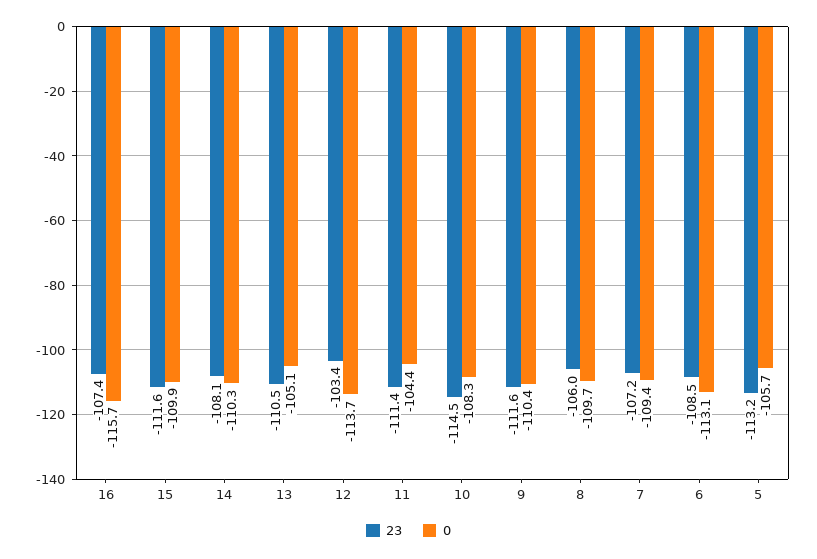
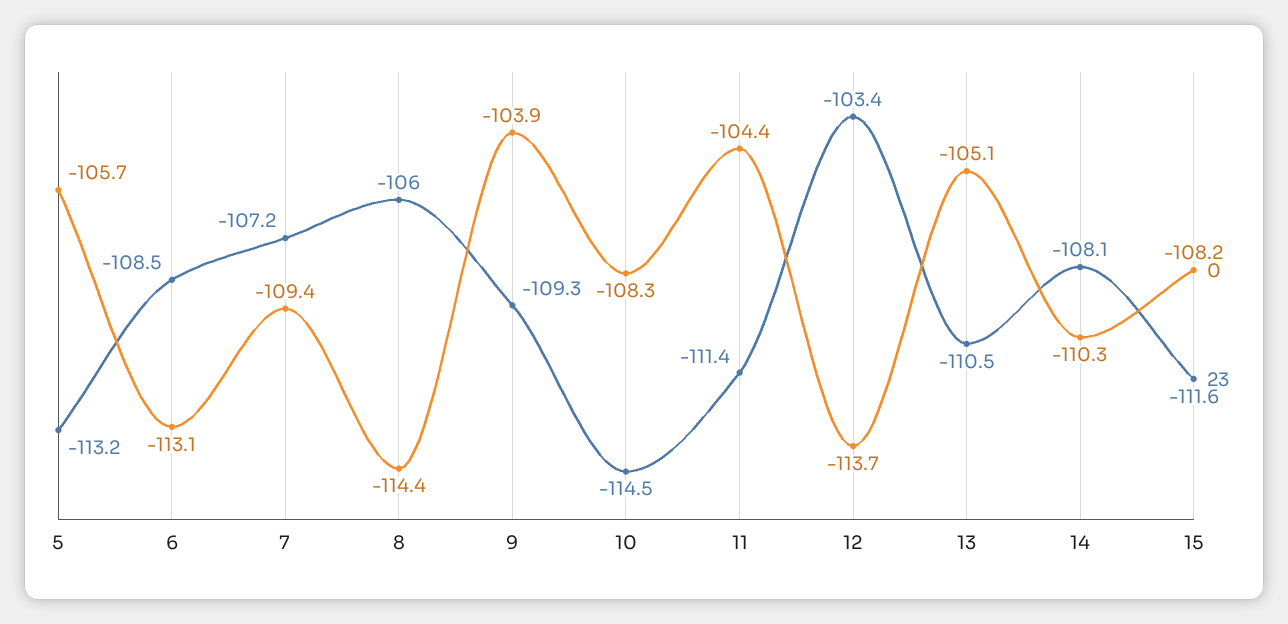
23, 16: -107.4 -> none
0, 16: -115.7 -> none
0, 15: -109.9 -> -108.2
23, 9: -111.6 -> -109.3
0, 9: -110.4 -> -103.9
0, 8: -109.7 -> -114.4

